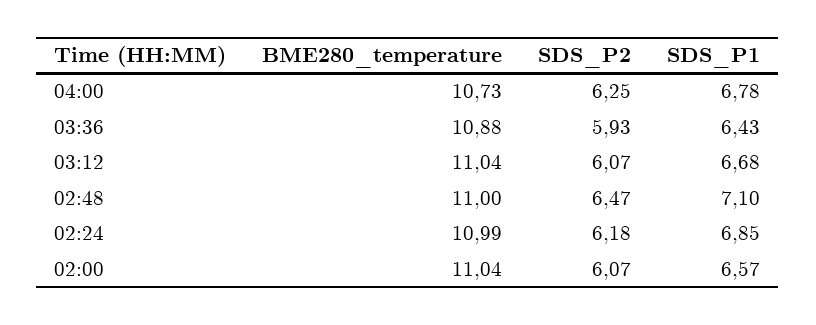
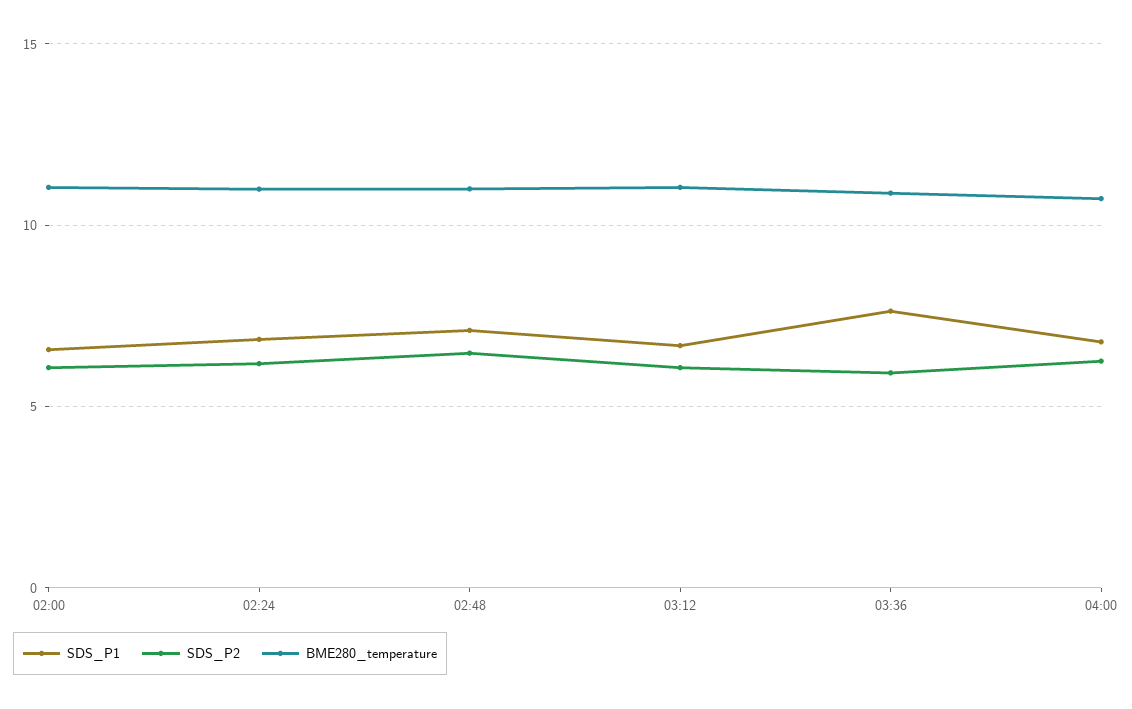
SDS_P1, 03:36: 6.43 -> 7.5

